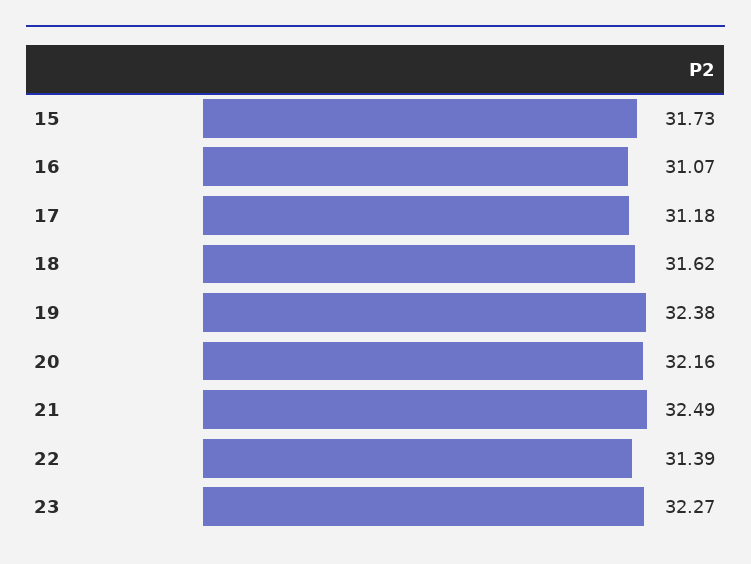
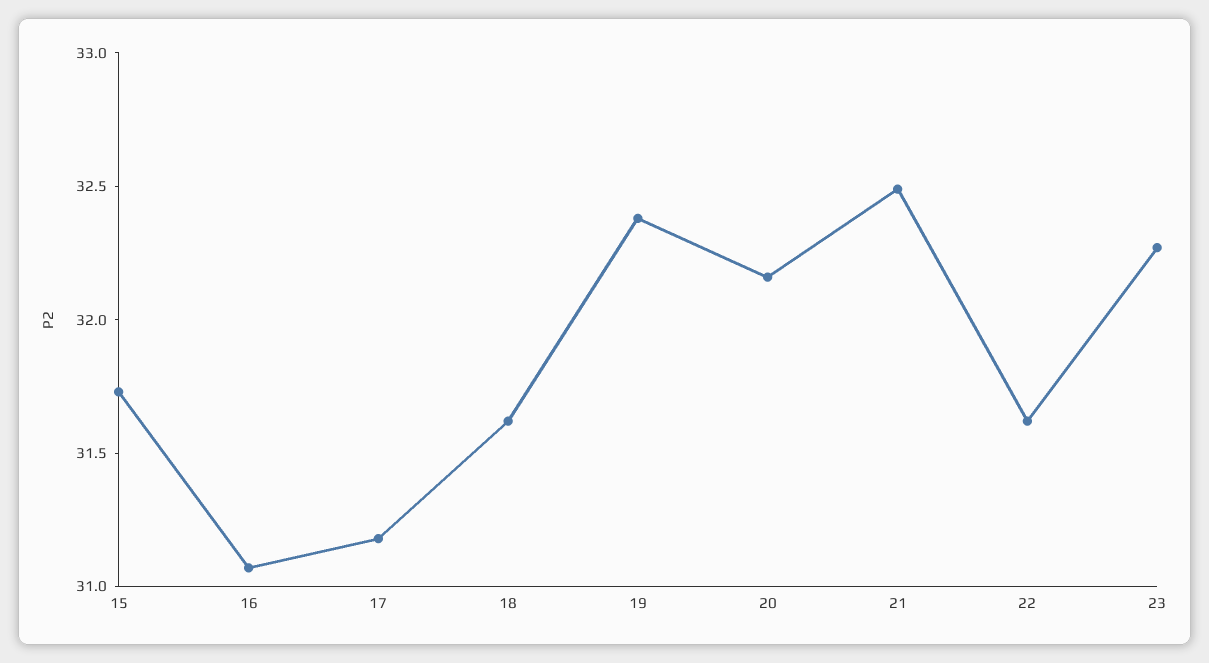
22: 31.39 -> 31.6

